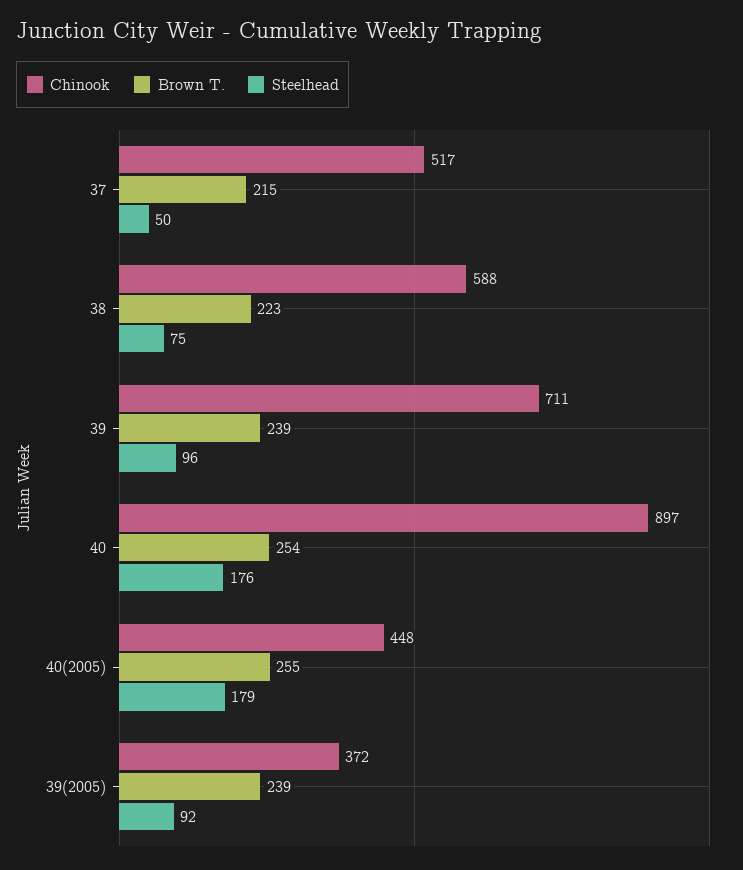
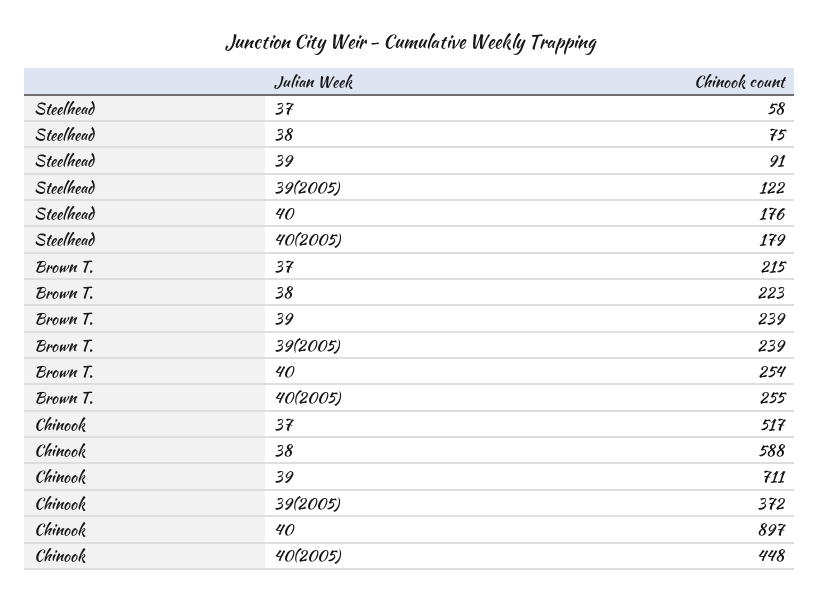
Steelhead, 37: 50 -> 58
Steelhead, 39: 96 -> 91
Steelhead, 39(2005): 92 -> 122

